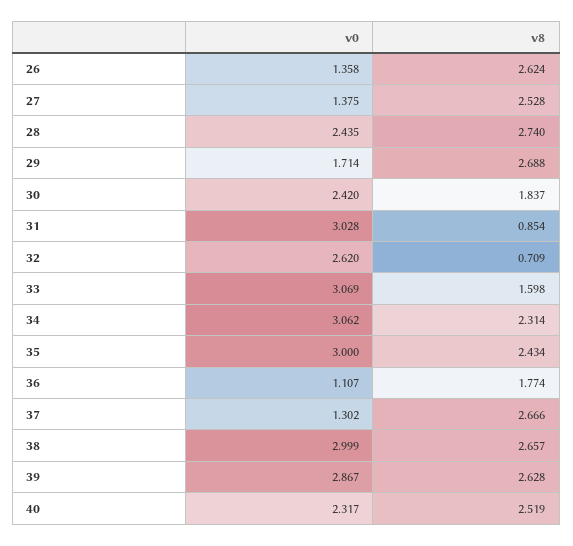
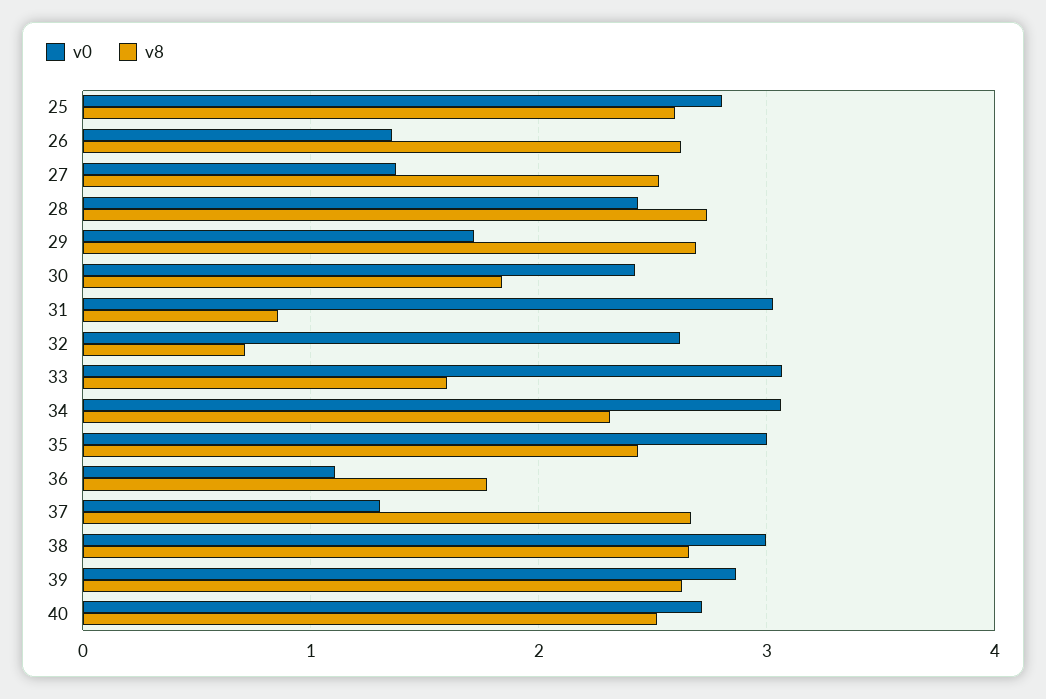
v0, 40: 2.317 -> 2.7
v0, 25: none -> 2.8
v8, 25: none -> 2.6

